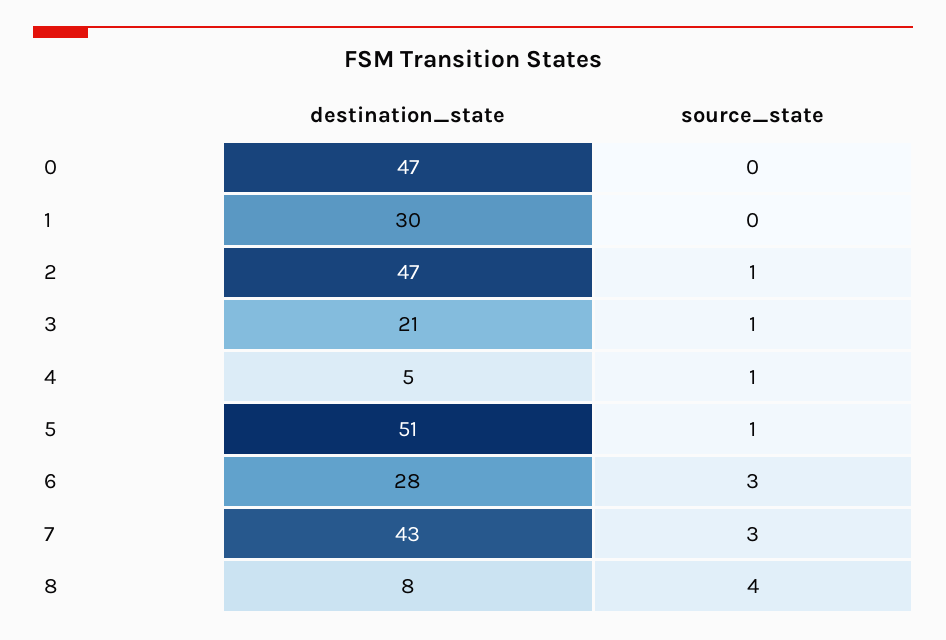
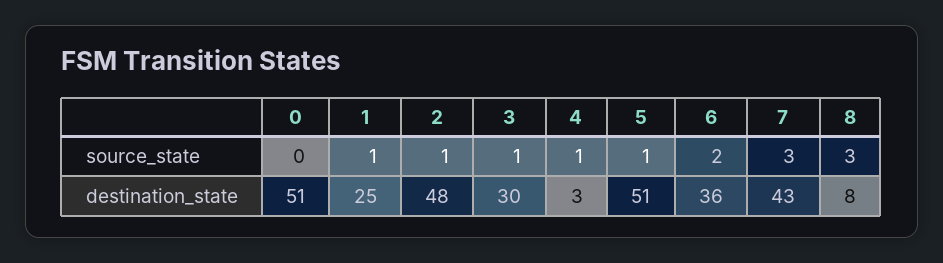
destination_state, 0: 47 -> 51
destination_state, 1: 30 -> 25
source_state, 1: 0 -> 1
destination_state, 2: 47 -> 48
destination_state, 3: 21 -> 30
destination_state, 4: 5 -> 3
destination_state, 6: 28 -> 36
source_state, 6: 3 -> 2
source_state, 8: 4 -> 3

